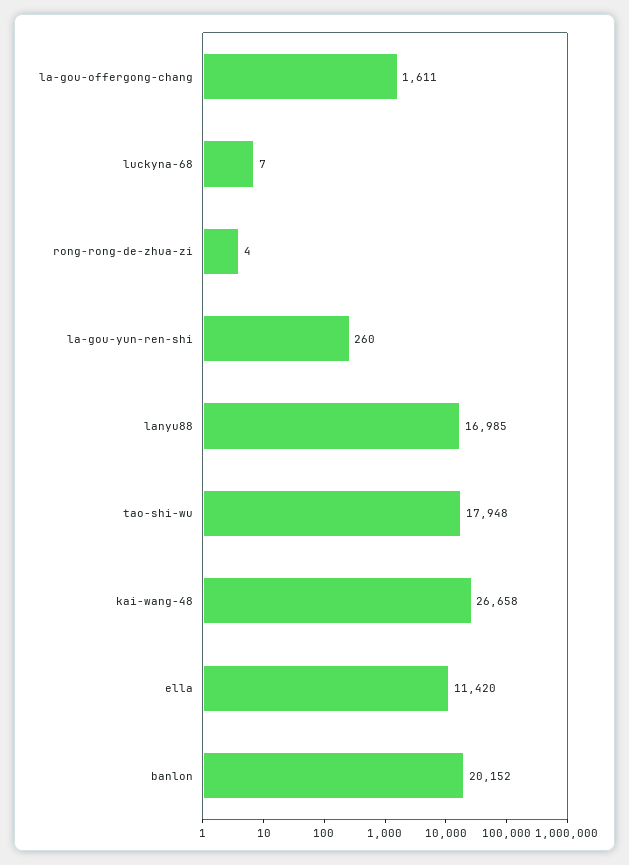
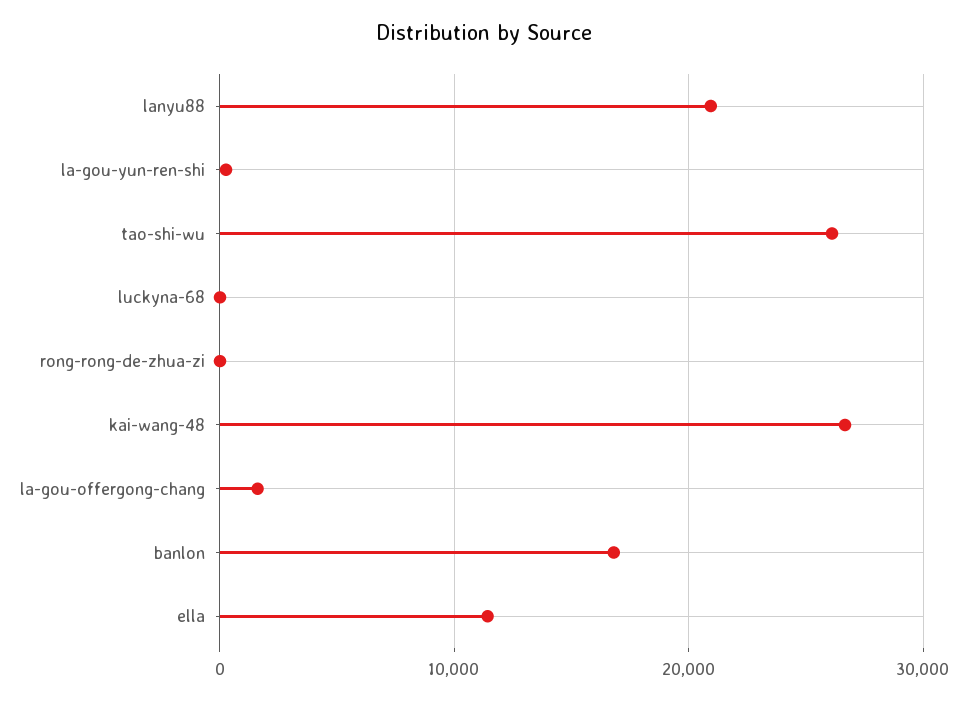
lanyu88: 16985 -> 21000
tao-shi-wu: 17948 -> 26000
banlon: 20152 -> 17000

